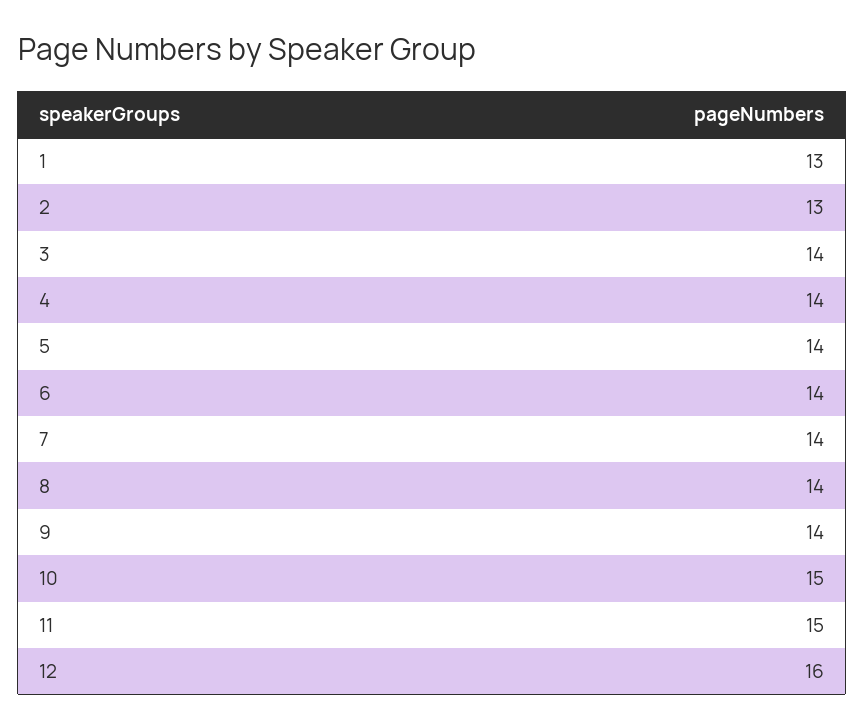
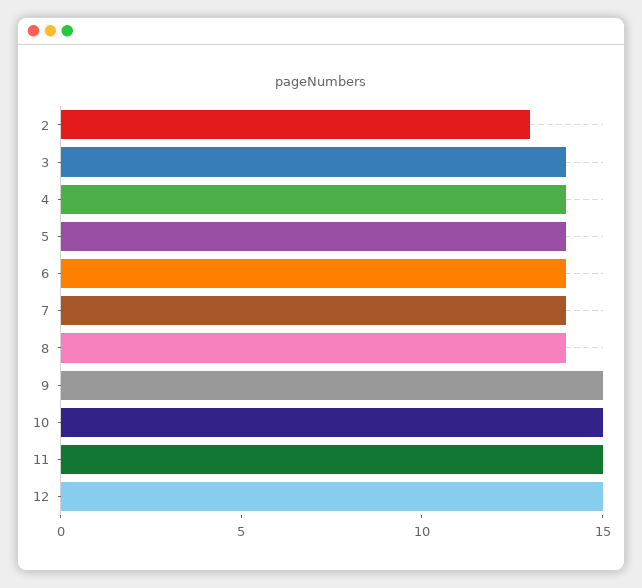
1: 13 -> none
9: 14 -> 15
12: 16 -> 15

